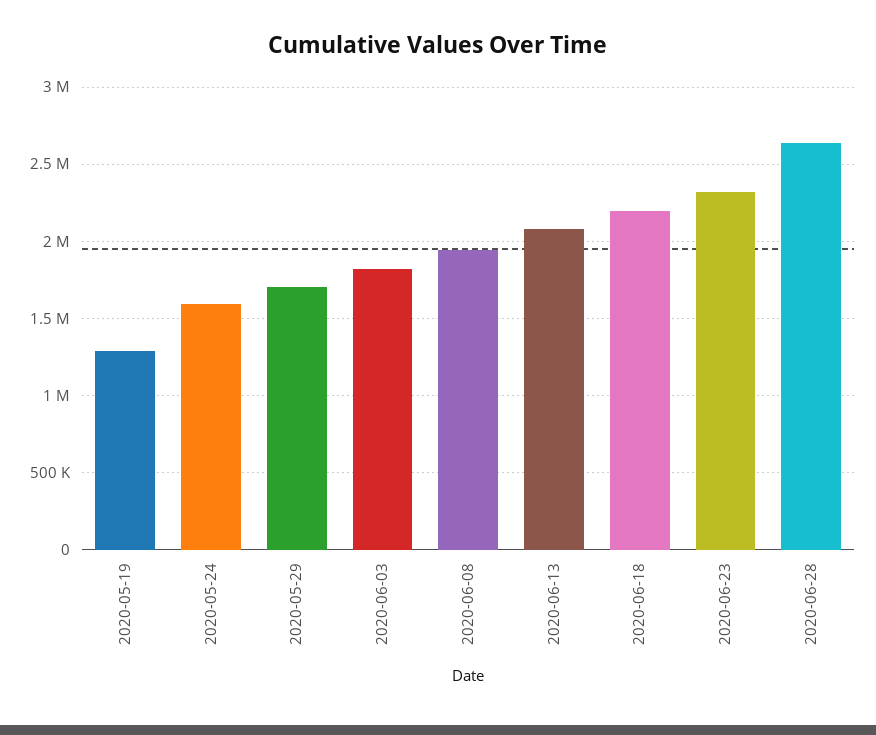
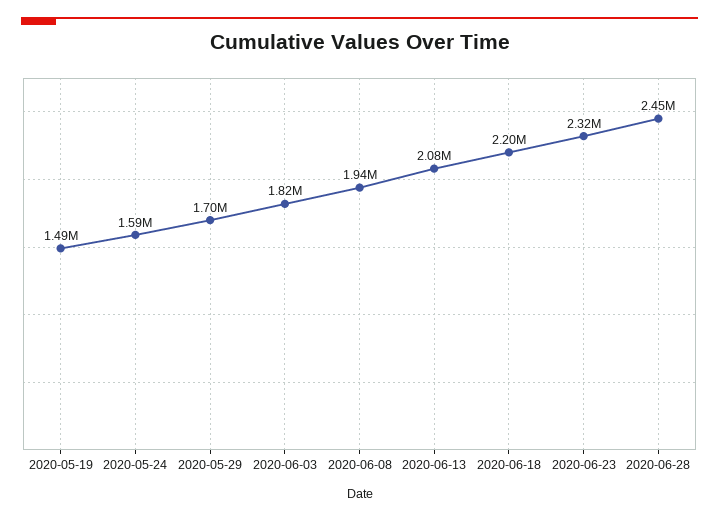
2020-05-19: 1300000 -> 1490000
2020-06-28: 2650000 -> 2450000

